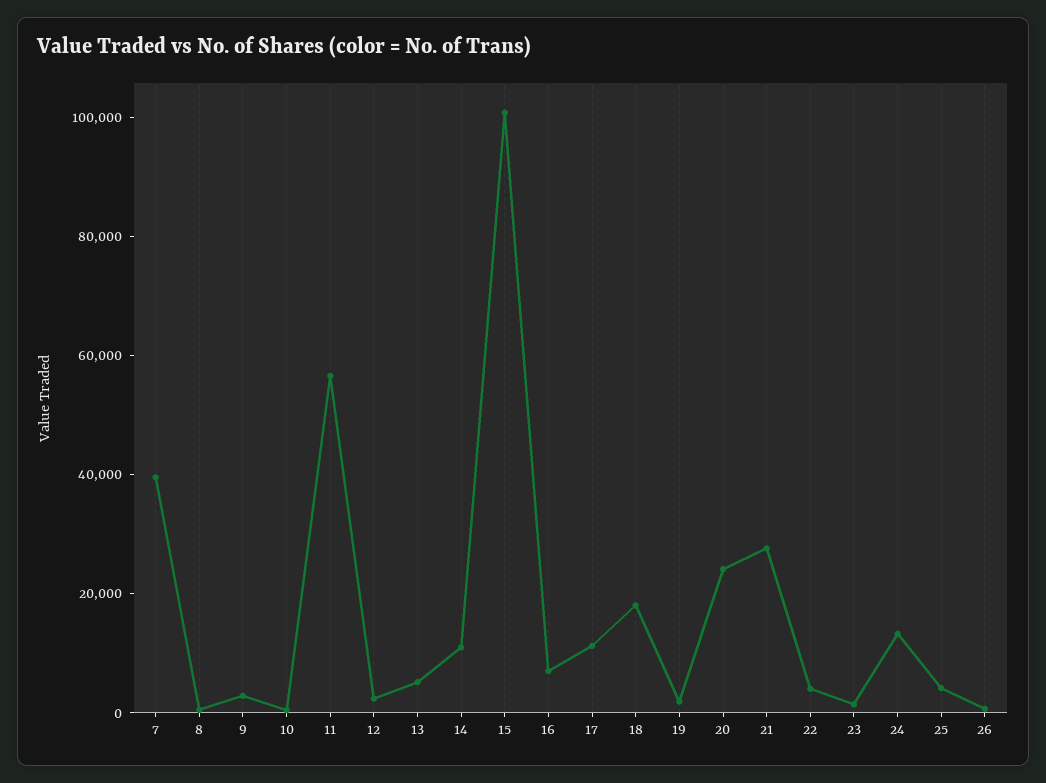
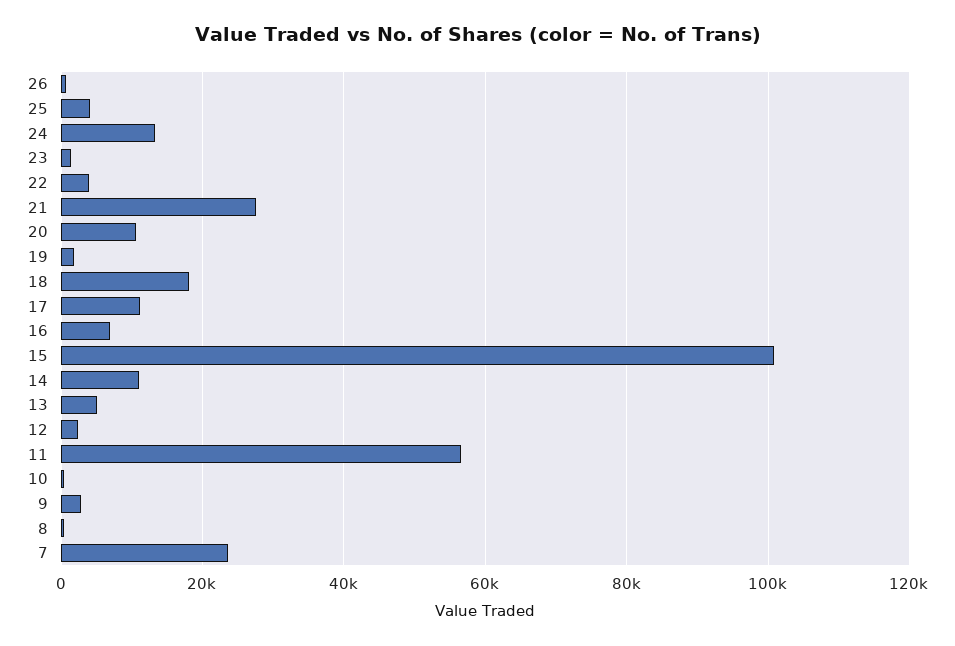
7: 40000 -> 24000
20: 25000 -> 10000

